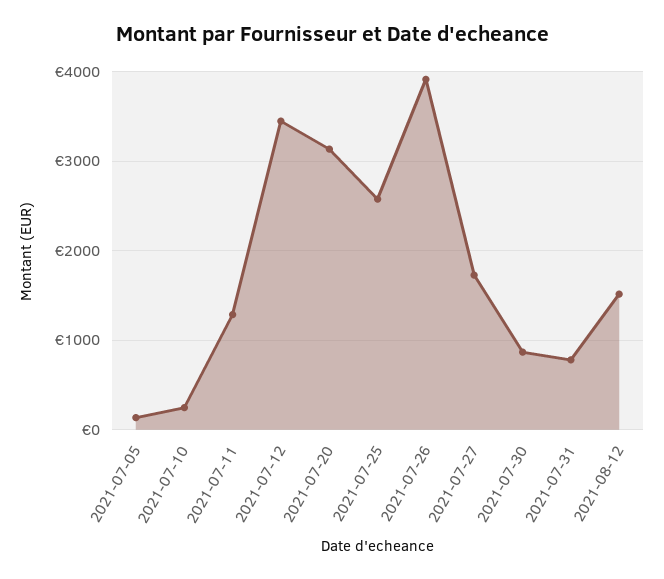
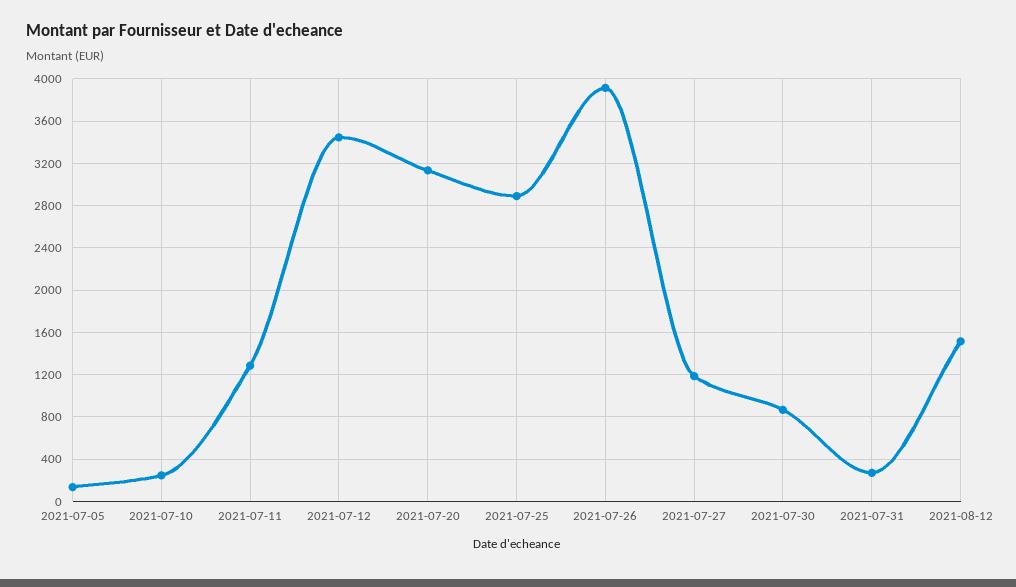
2021-07-25: 2600 -> 2900
2021-07-27: 1700 -> 1200
2021-07-31: 800 -> 300

